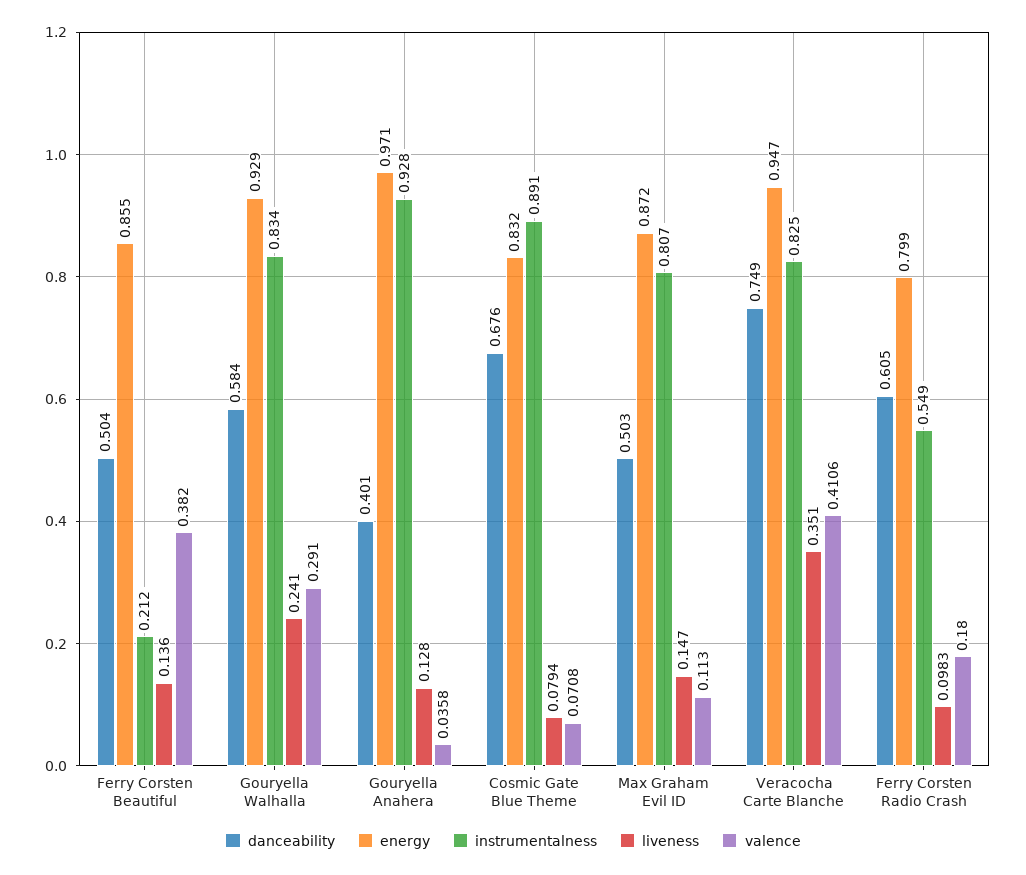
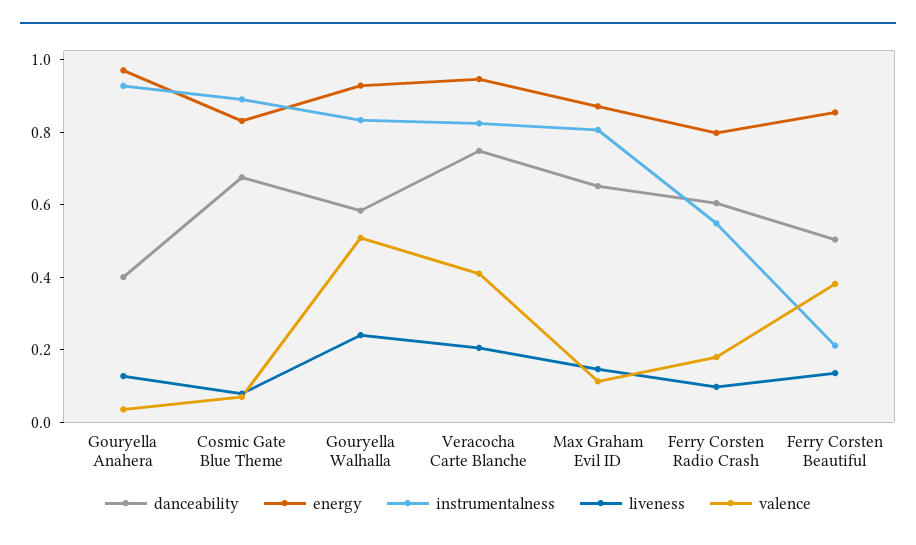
valence, Gouryella Walhalla: 0.291 -> 0.5
danceability, Max Graham Evil ID: 0.503 -> 0.65
liveness, Veracocha Carte Blanche: 0.351 -> 0.2

